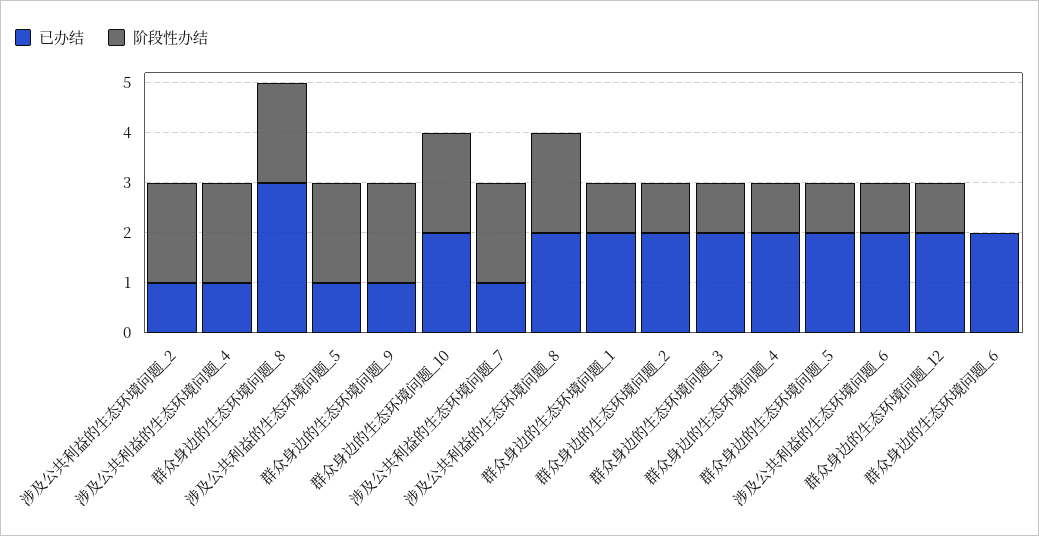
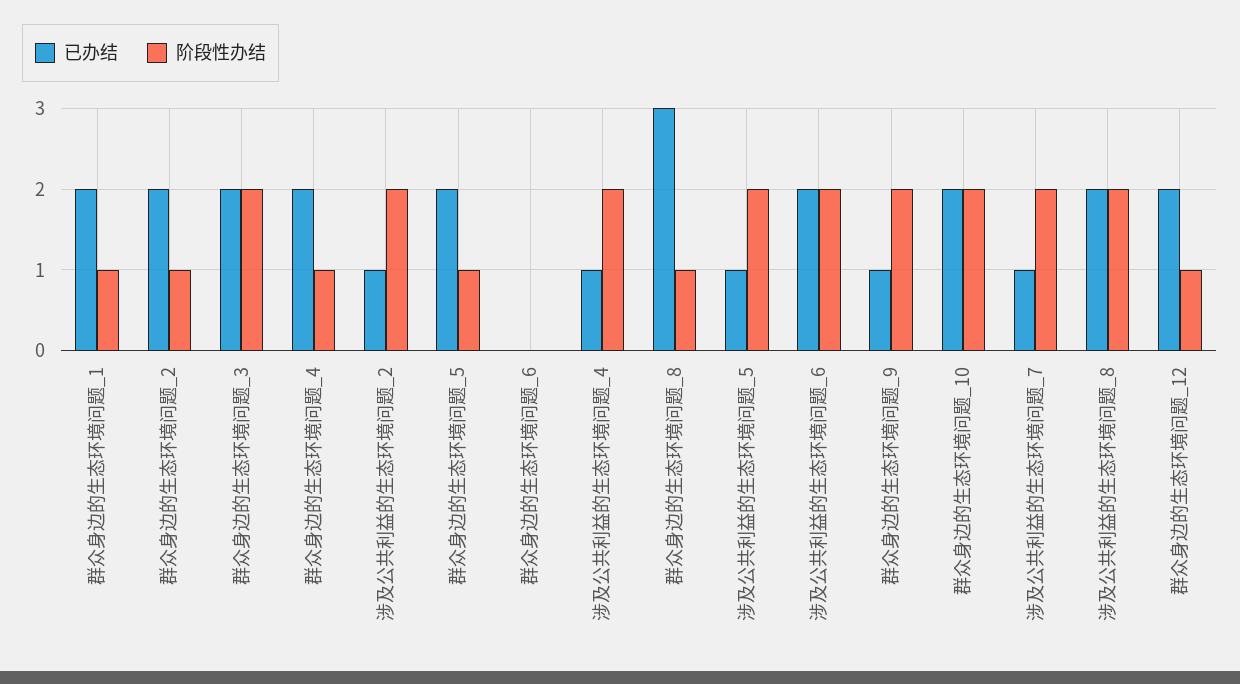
阶段性办结, 群众身边的生态环境问题_8: 2 -> 1
阶段性办结, 群众身边的生态环境问题_3: 1 -> 2
阶段性办结, 涉及公共利益的生态环境问题_6: 1 -> 2
已办结, 群众身边的生态环境问题_6: 2 -> 0

